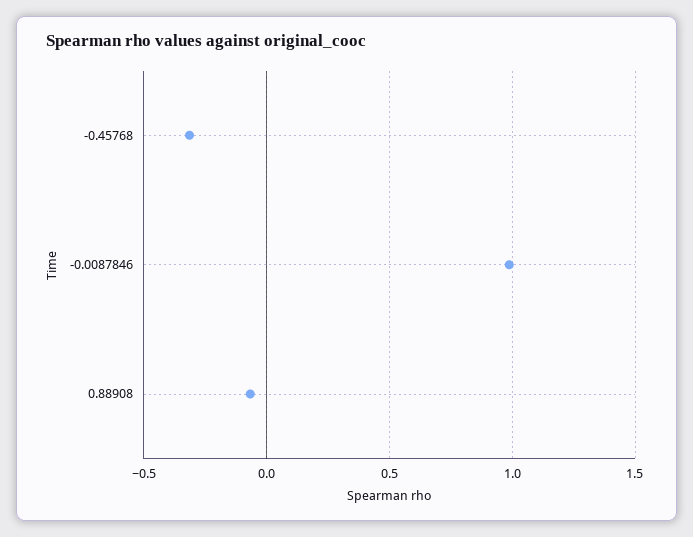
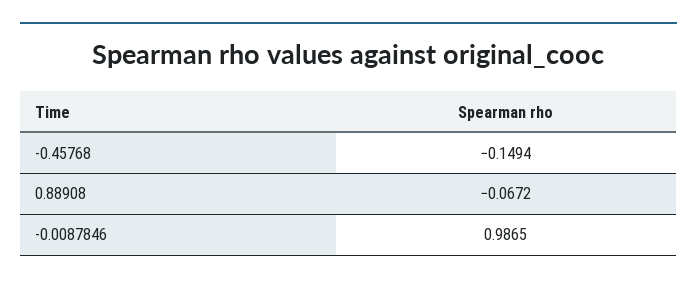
-0.45768: -0.3 -> -0.1494

